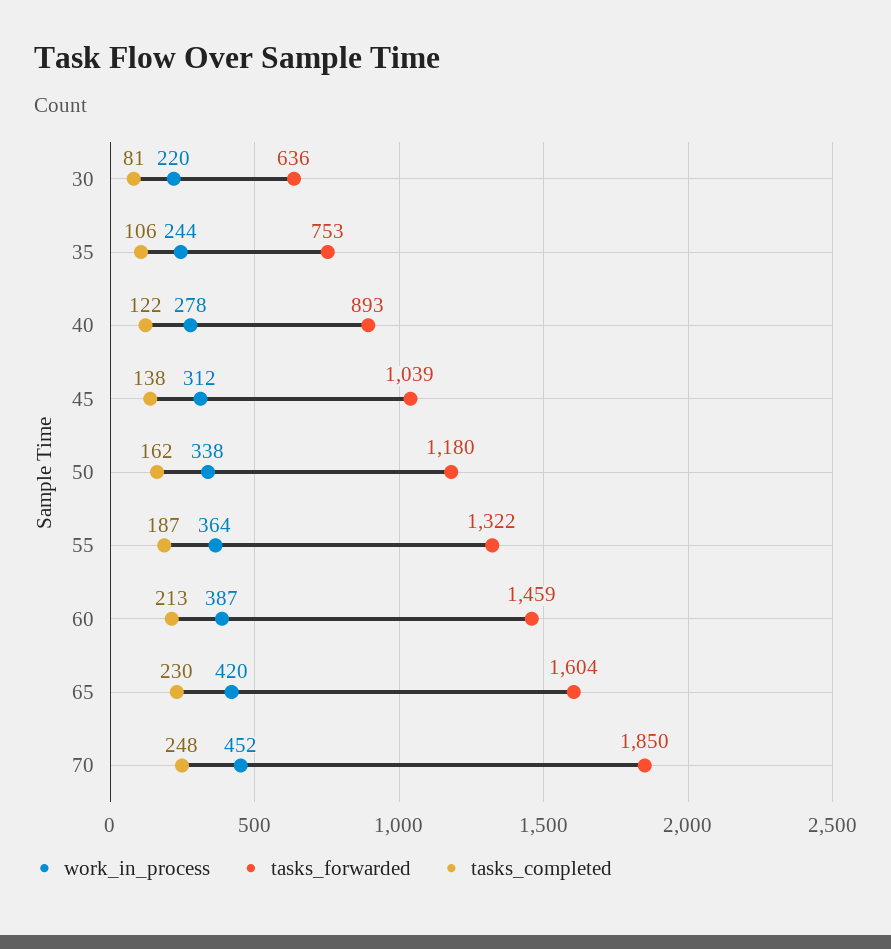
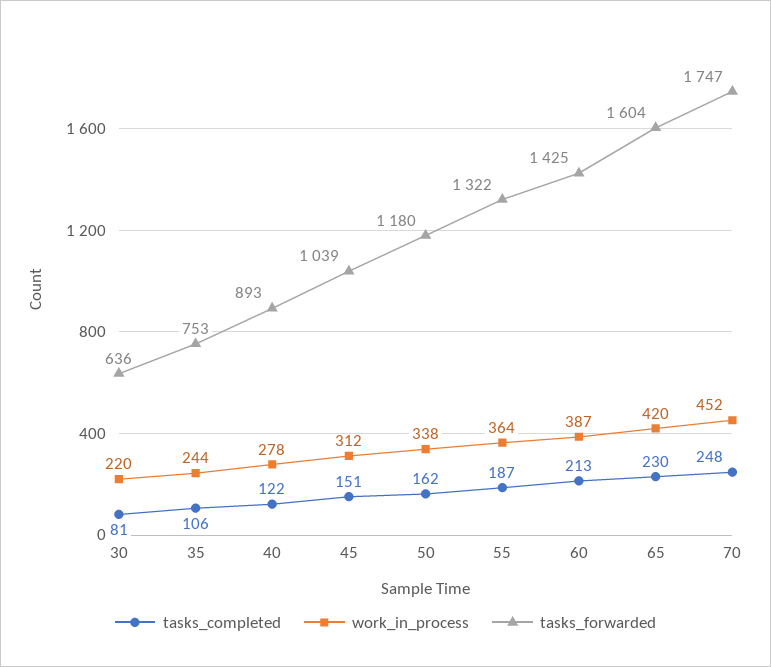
tasks_completed, 45: 138 -> 151
tasks_forwarded, 60: 1459 -> 1425
tasks_forwarded, 70: 1850 -> 1747

